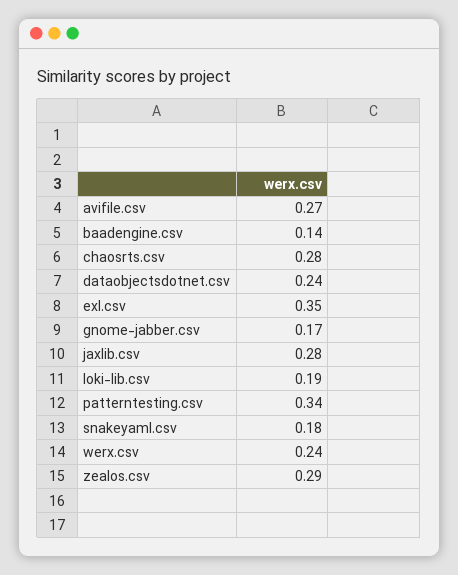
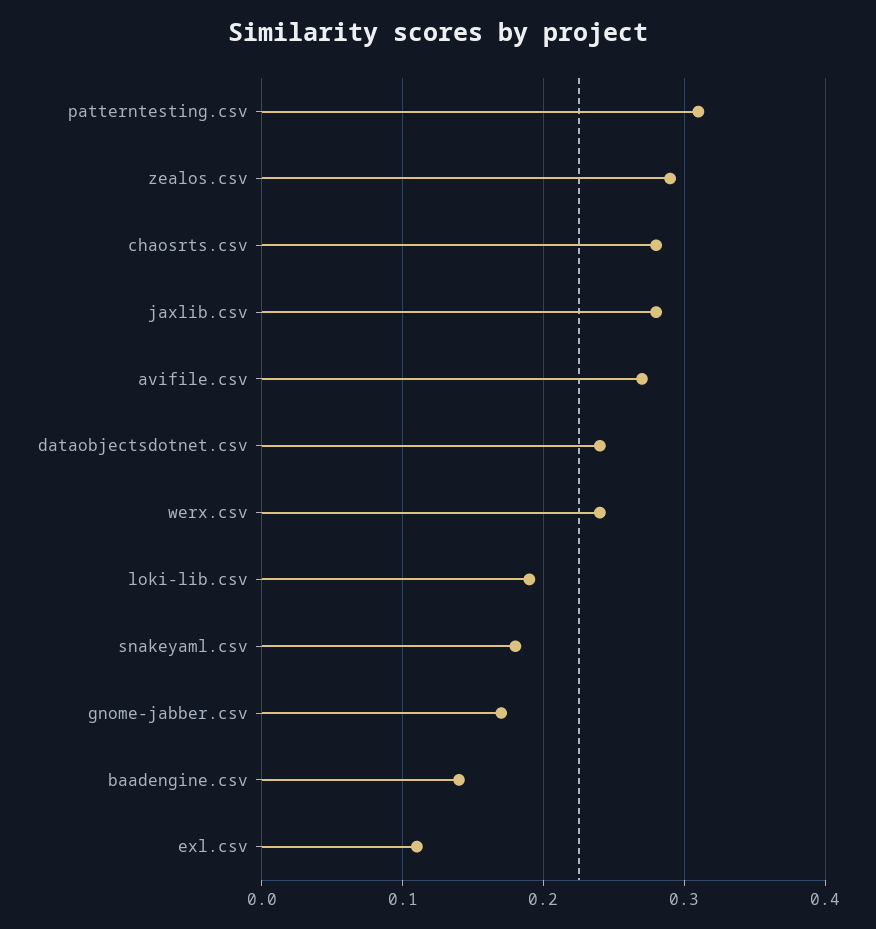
exl.csv: 0.35 -> 0.11
patterntesting.csv: 0.34 -> 0.31

